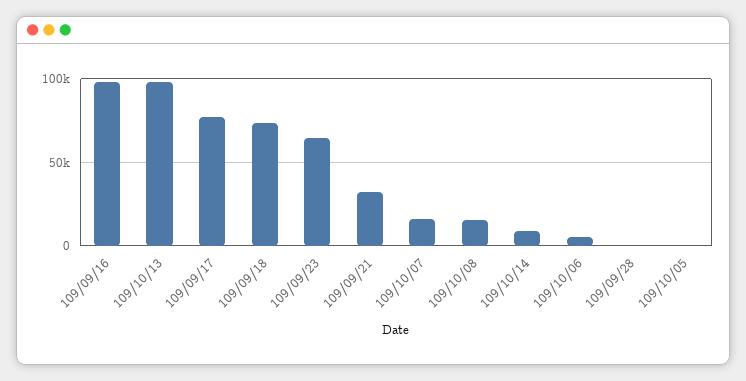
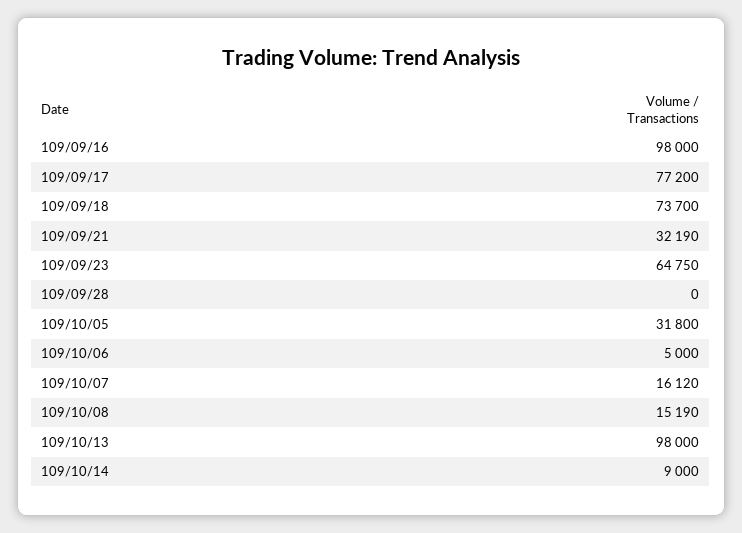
109/10/05: 0 -> 31800

